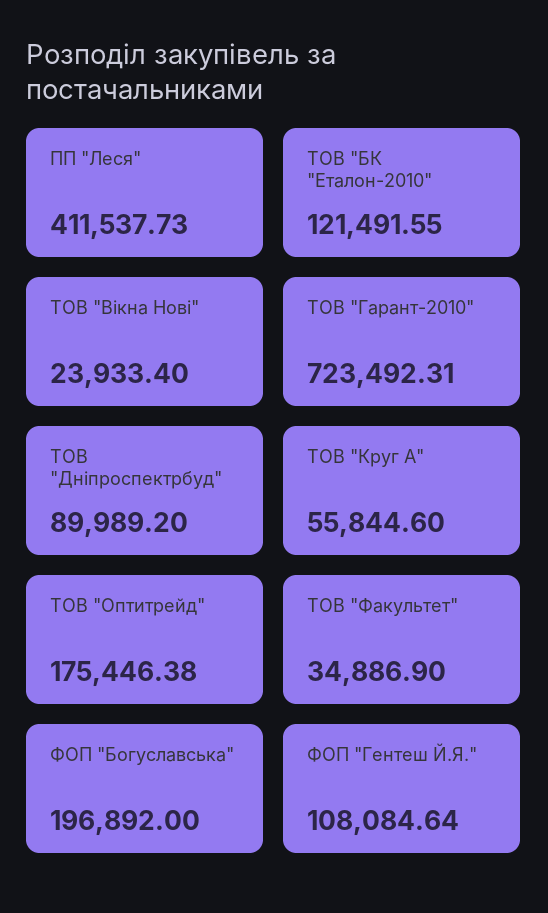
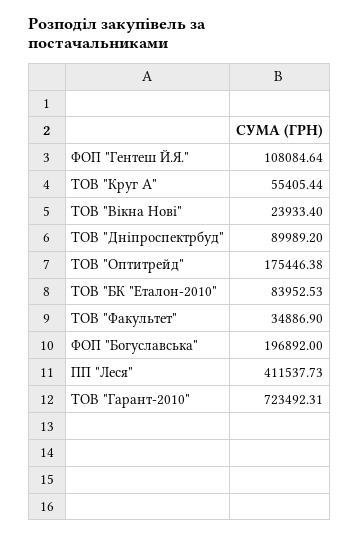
ТОВ "БК "Еталон-2010": 121491.55 -> 83952.53
ТОВ "Круг А": 55844.6 -> 55405.44

